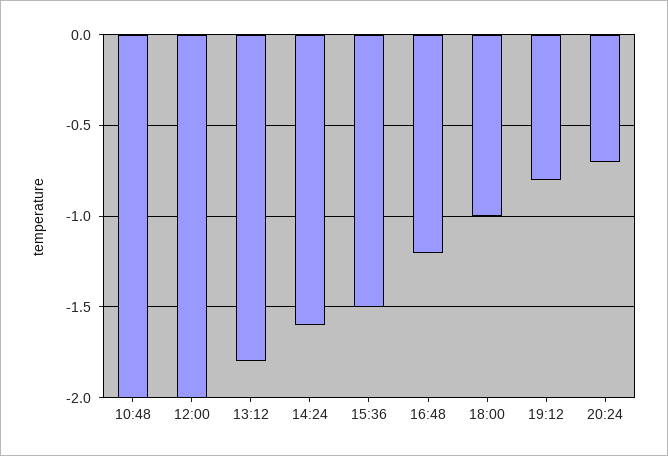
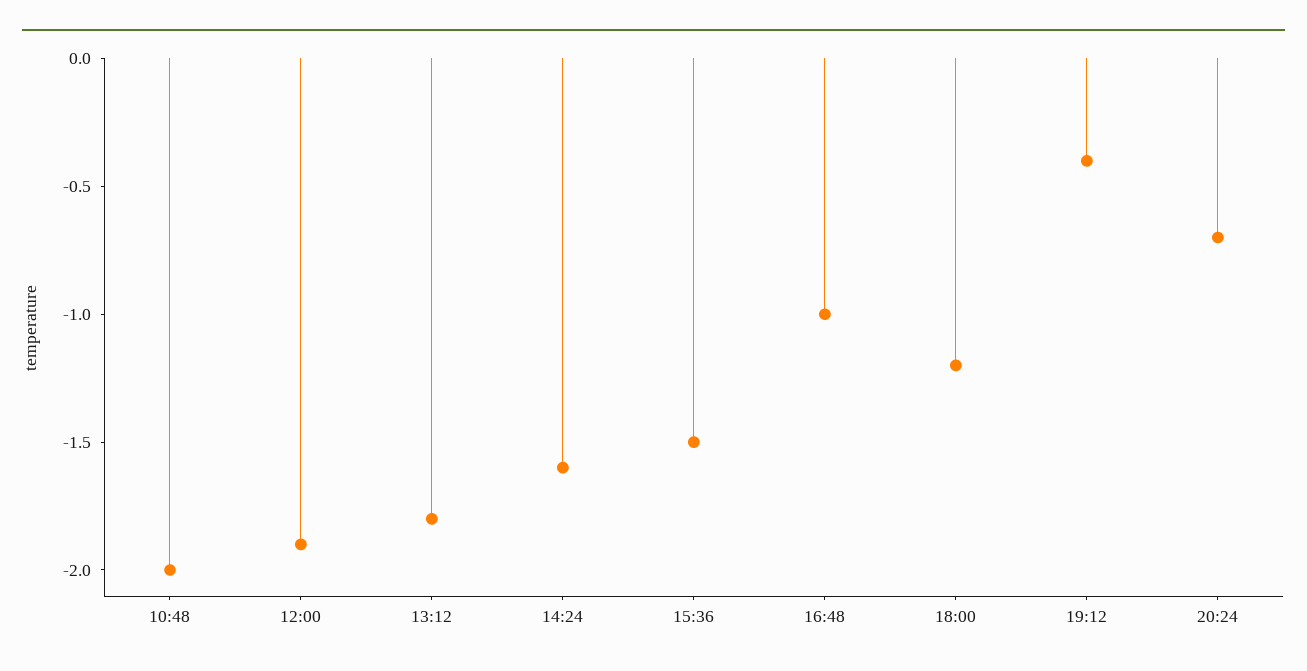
12:00: -2 -> -1.9
16:48: -1.2 -> -1
18:00: -1 -> -1.2
19:12: -0.8 -> -0.4

